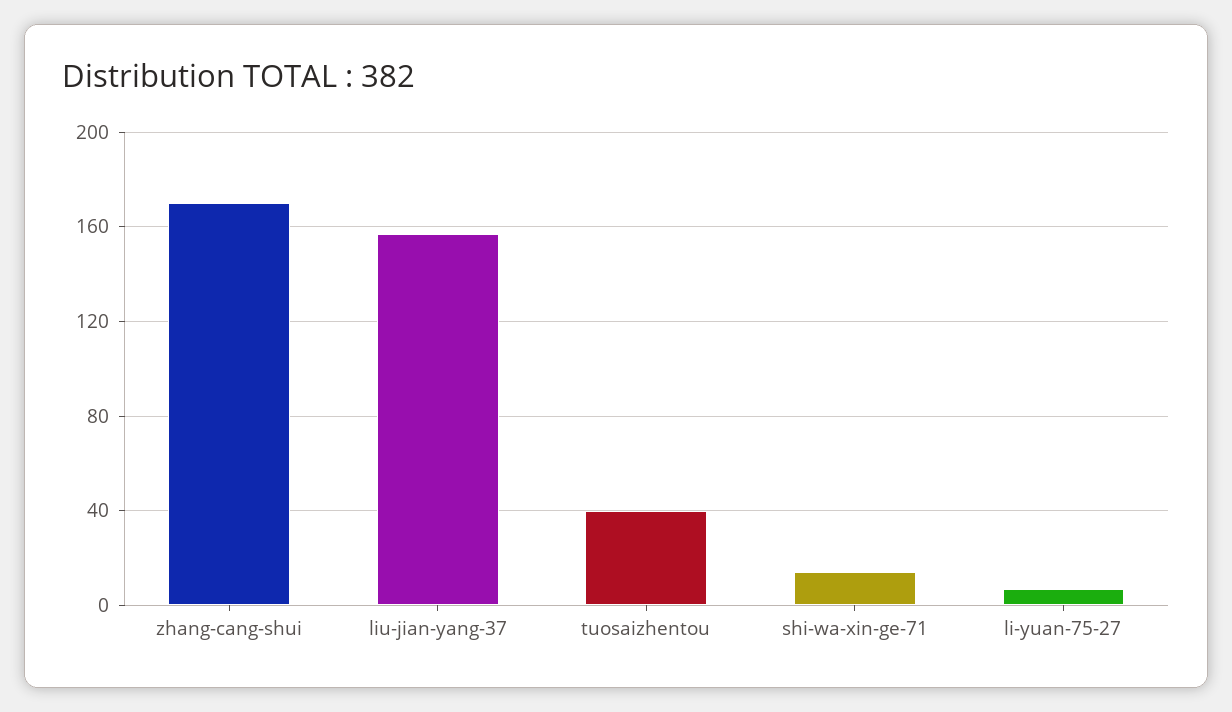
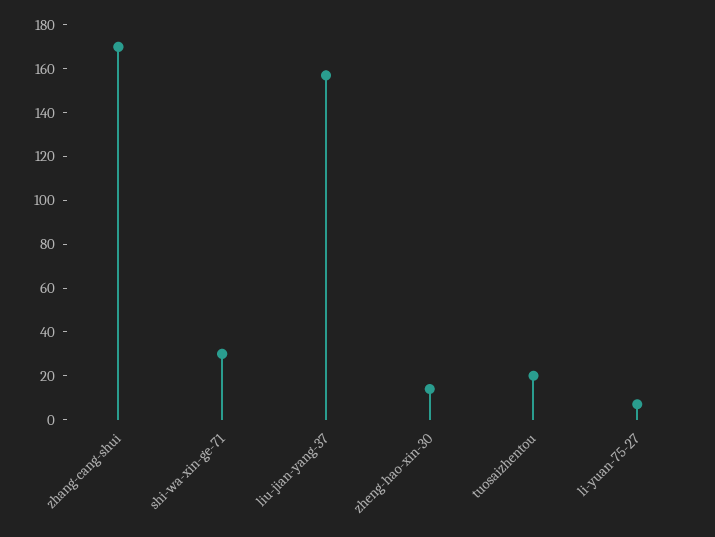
tuosaizhentou: 40 -> 20
shi-wa-xin-ge-71: 15 -> 30
zheng-hao-xin-30: none -> 15

